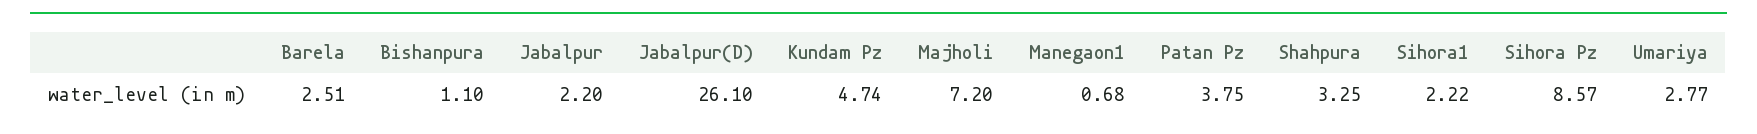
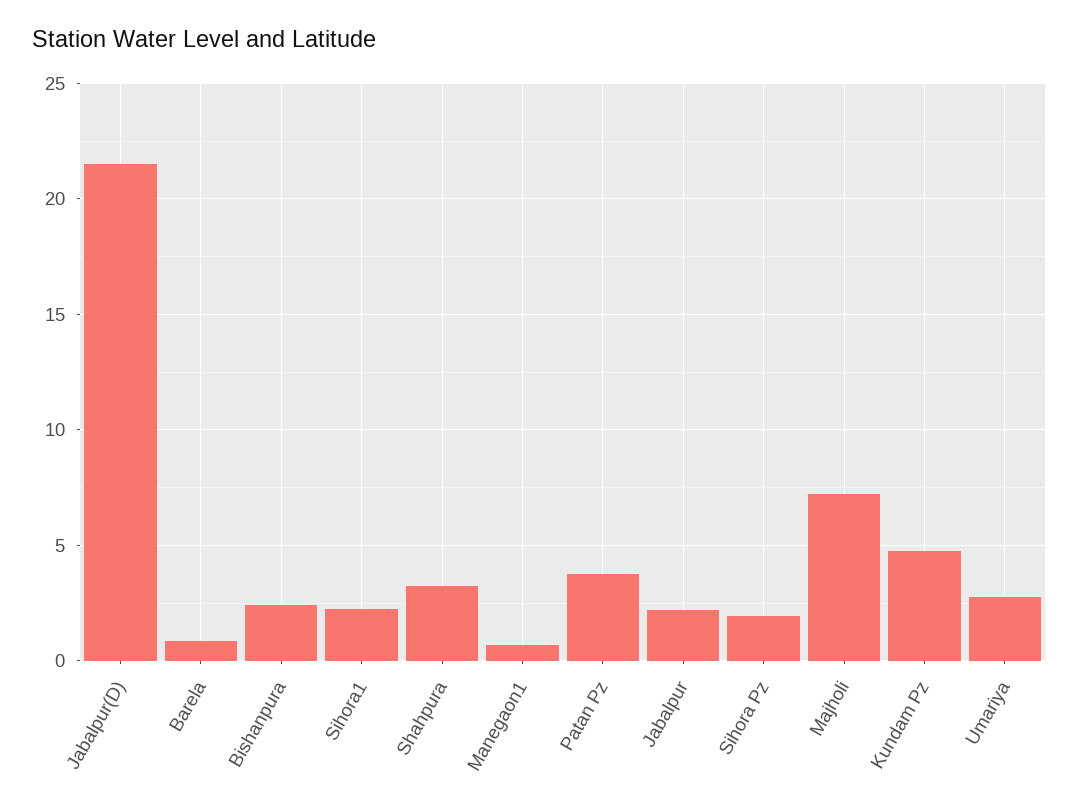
Barela: 2.51 -> 1
Bishanpura: 1.1 -> 2.5
Jabalpur(D): 26.1 -> 21.5
Sihora Pz: 8.57 -> 2

